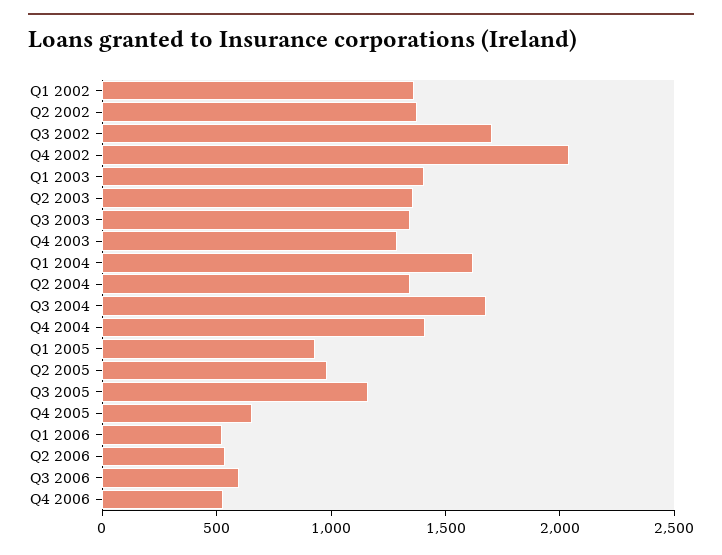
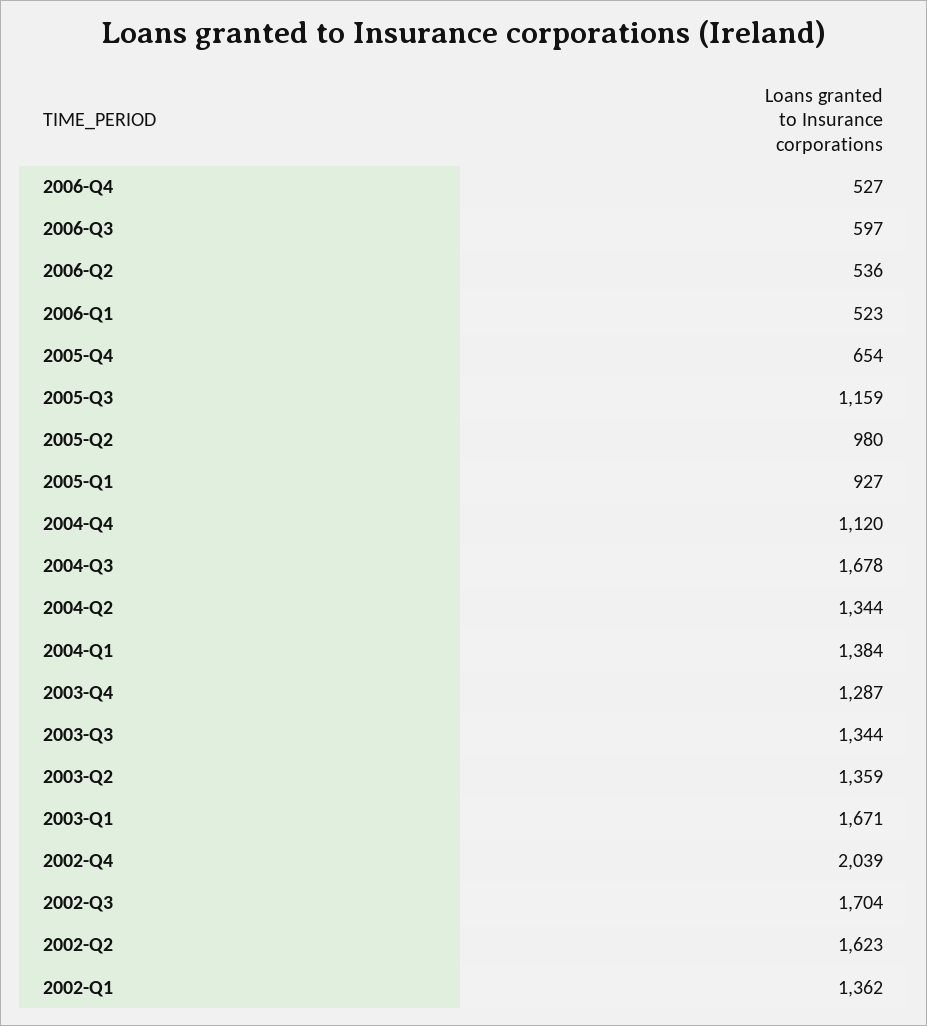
Q2 2002: 1400 -> 1623
Q1 2003: 1400 -> 1671
Q1 2004: 1600 -> 1384
Q4 2004: 1400 -> 1120

